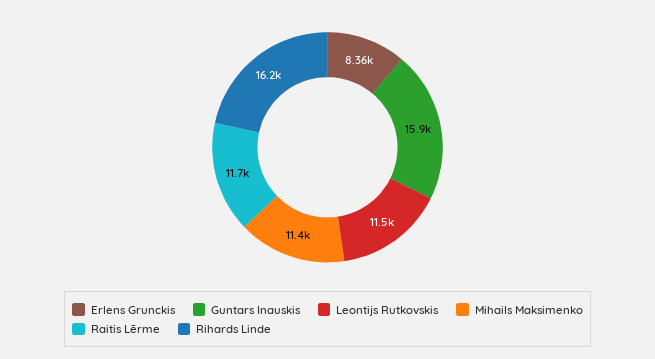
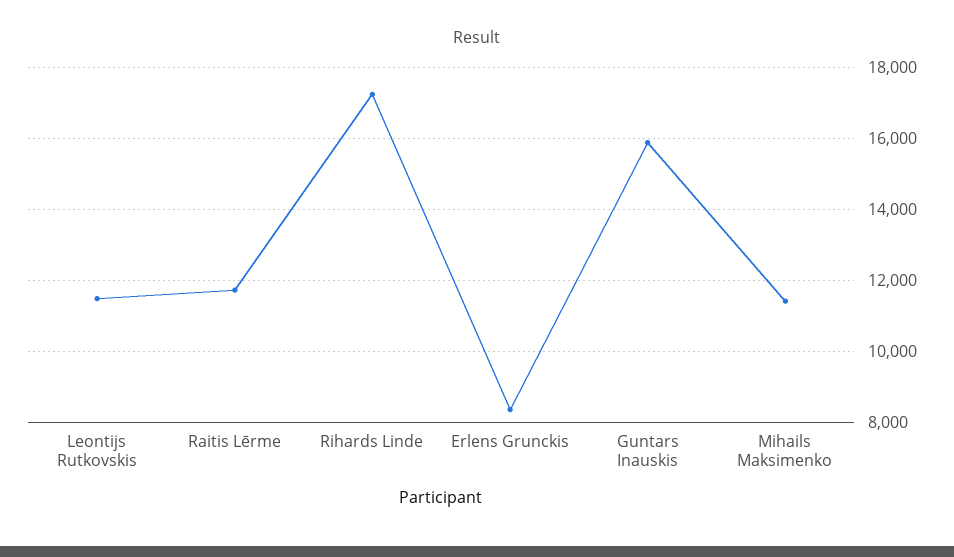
Rihards Linde: 16200 -> 17200

